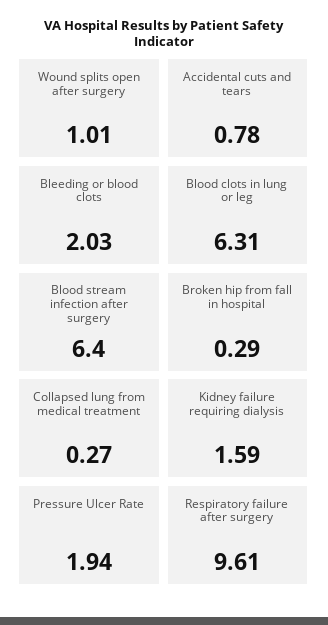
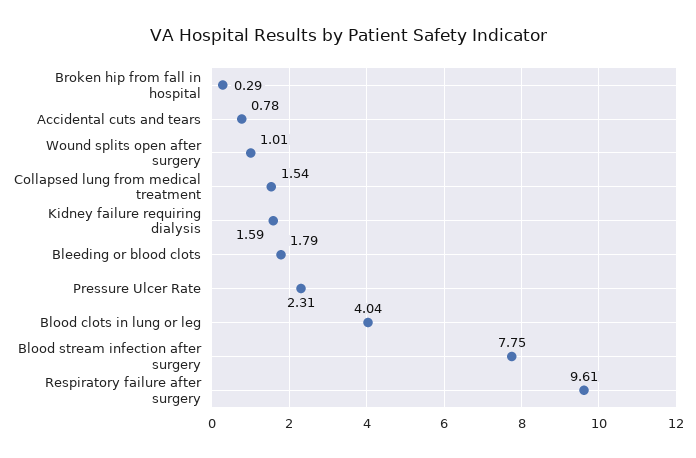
Bleeding or blood clots: 2.03 -> 1.79
Blood clots in lung or leg: 6.31 -> 4.04
Blood stream infection after surgery: 6.4 -> 7.75
Collapsed lung from medical treatment: 0.27 -> 1.54
Pressure Ulcer Rate: 1.94 -> 2.31

